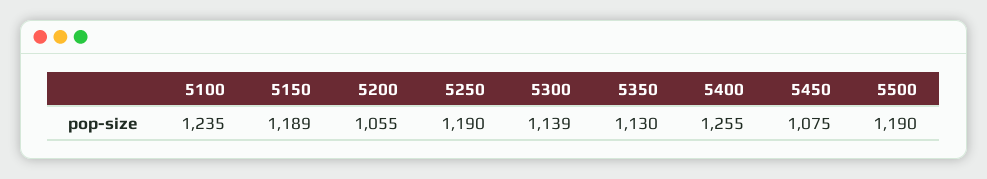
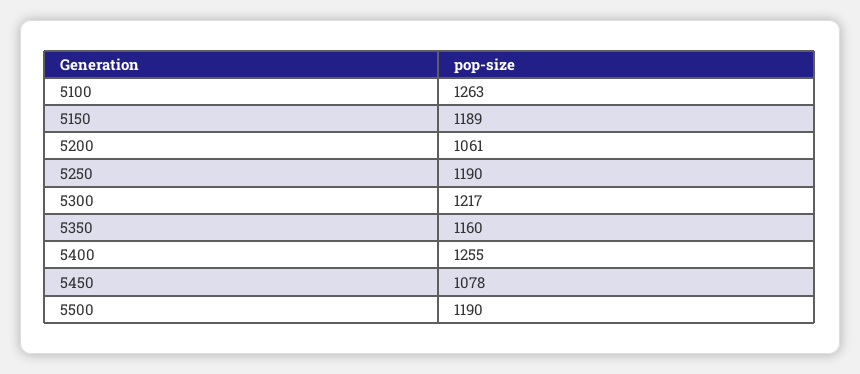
5100: 1235 -> 1263
5200: 1055 -> 1061
5300: 1139 -> 1217
5350: 1130 -> 1160
5450: 1075 -> 1078

